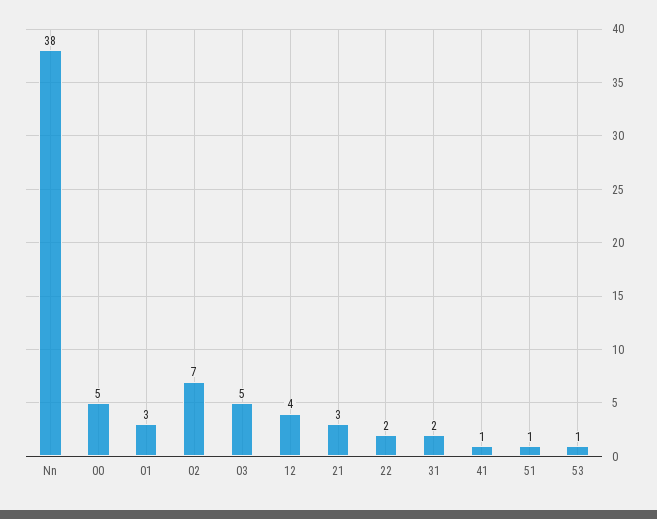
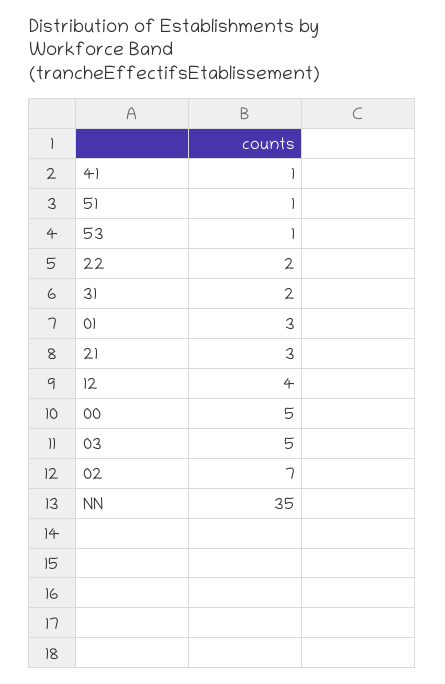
Nn: 38 -> 35

